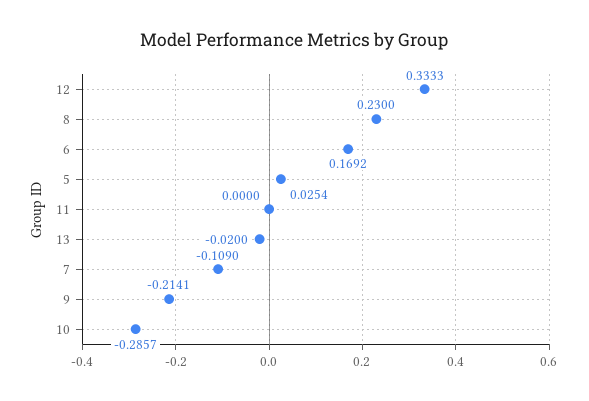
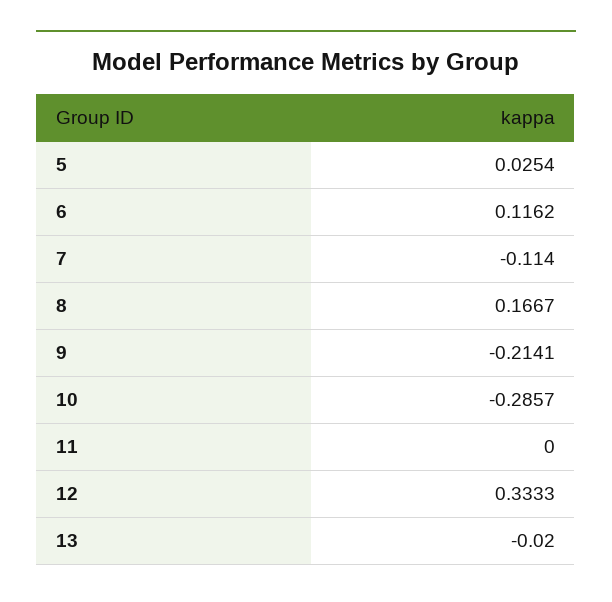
8: 0.23 -> 0.1667
6: 0.1692 -> 0.1162
7: -0.109 -> -0.114

